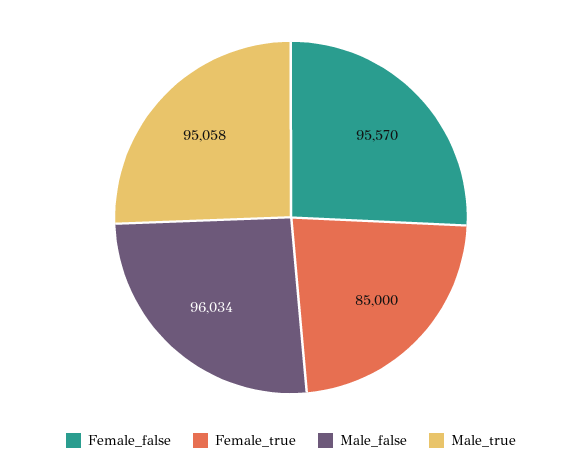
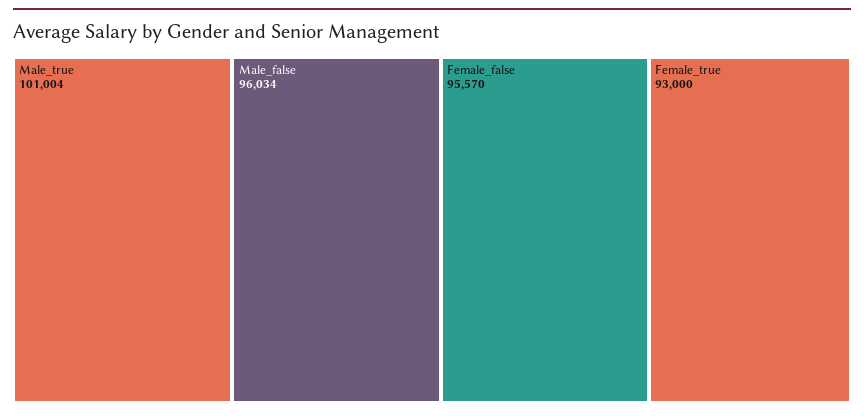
Female_true: 85000 -> 93000
Male_true: 95058 -> 101004

